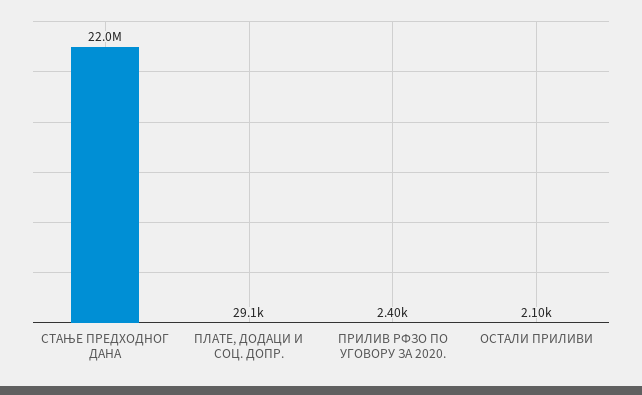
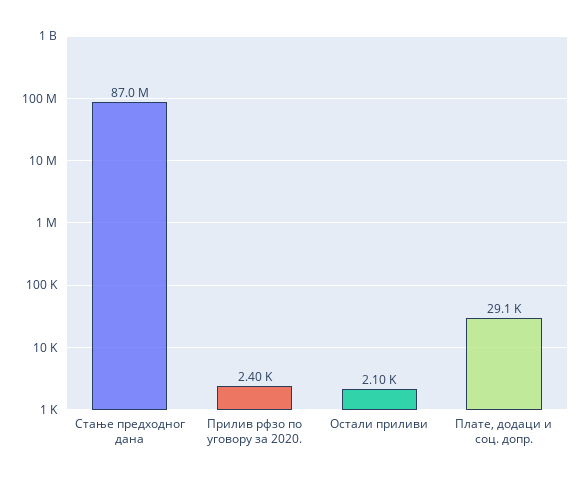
СТАЊЕ ПРЕДХОДНОГ ДАНА: 22000000 -> 87000000

